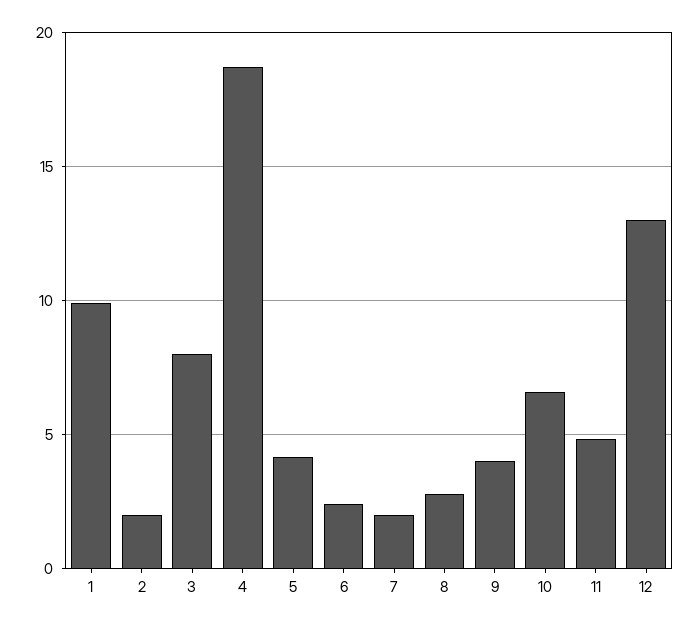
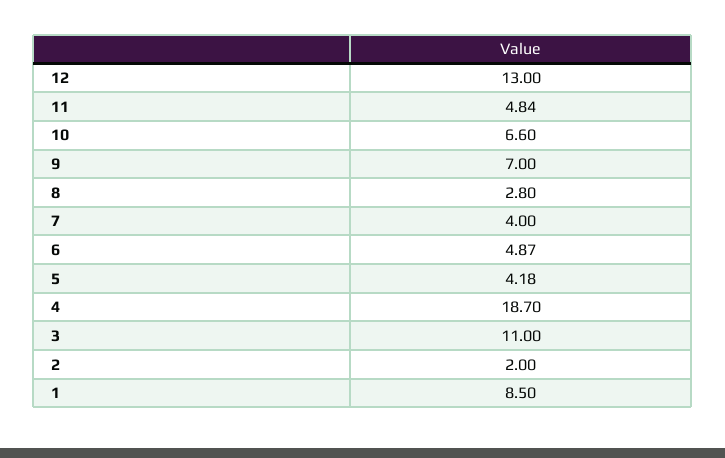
1: 10 -> 8.5
3: 8 -> 11
6: 2.5 -> 4.87
7: 2 -> 4
9: 4 -> 7

